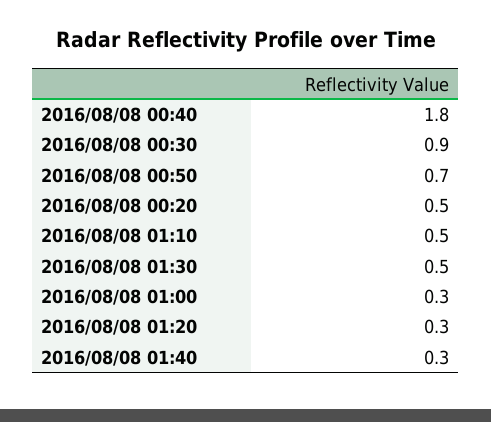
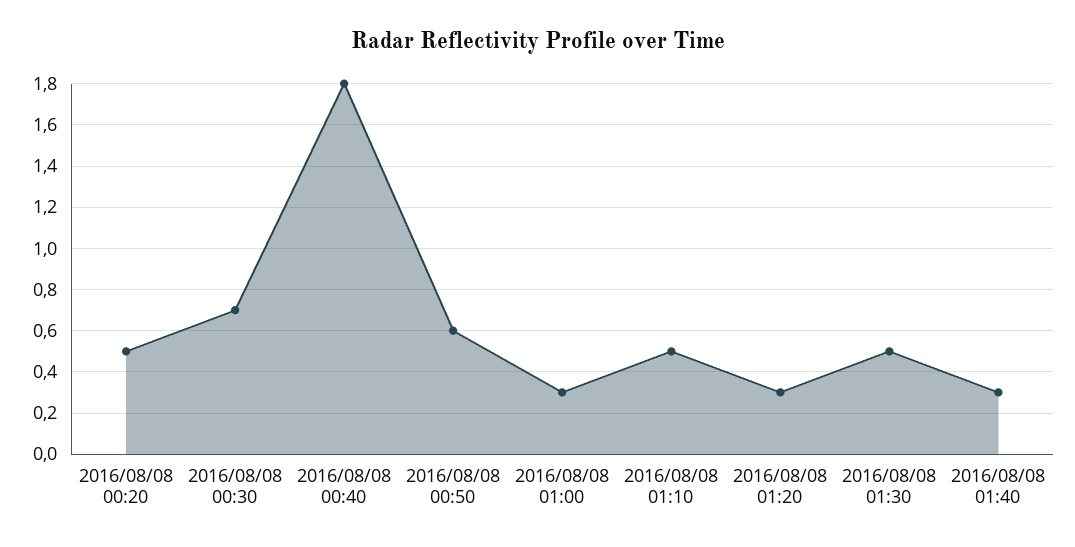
2016/08/08 00:30: 0.9 -> 0.7
2016/08/08 00:50: 0.7 -> 0.6

